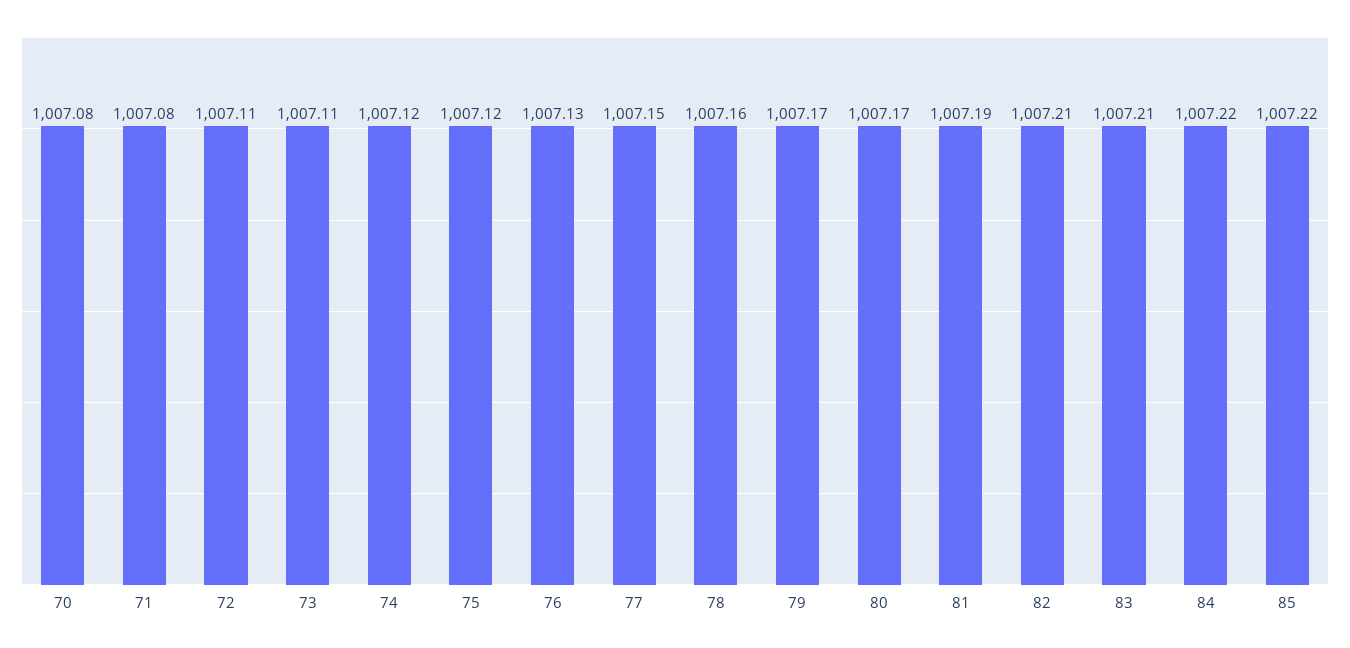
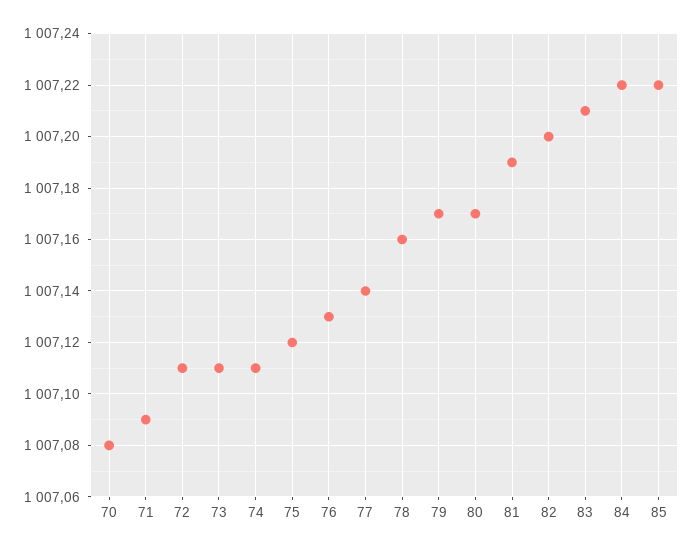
71: 1007.08 -> 1007.09
74: 1007.12 -> 1007.11
77: 1007.15 -> 1007.14
82: 1007.21 -> 1007.2

